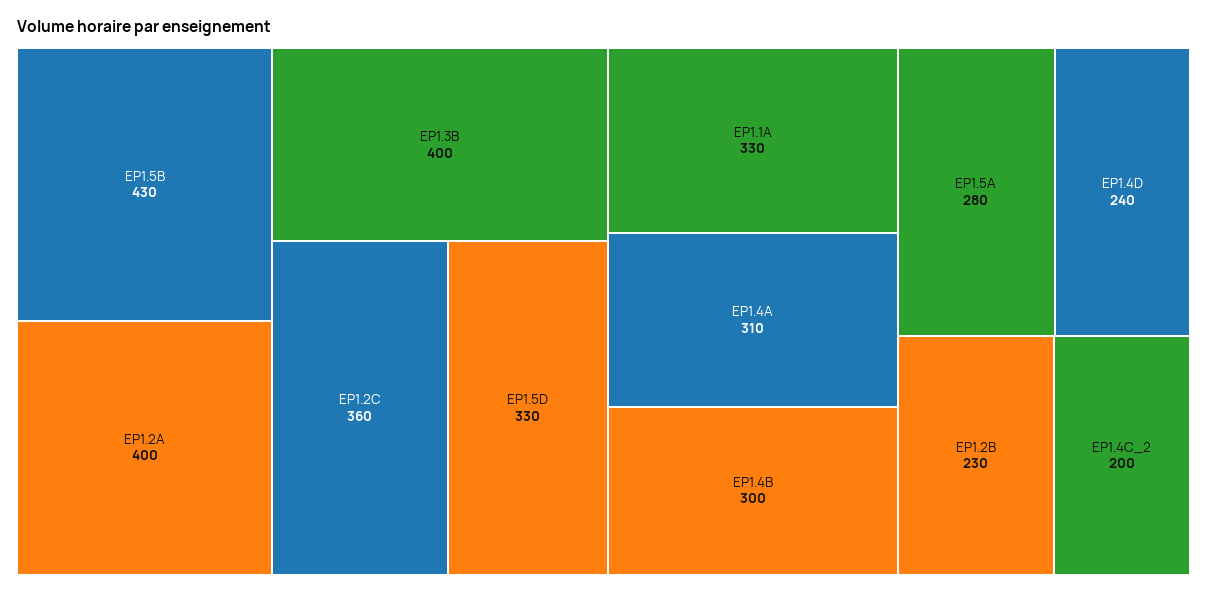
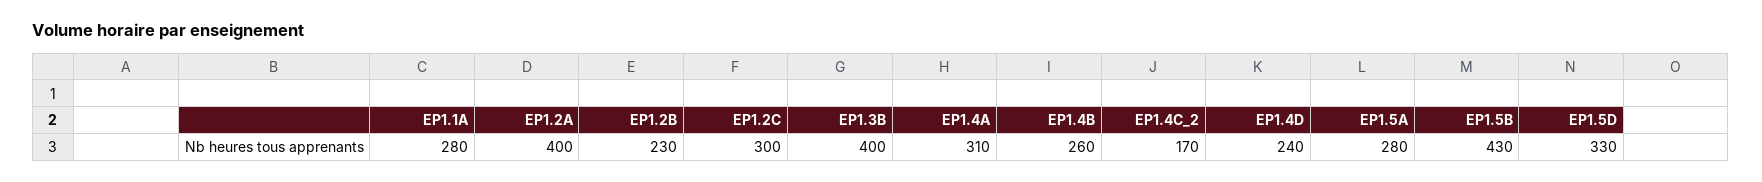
EP1.2C: 360 -> 300
EP1.1A: 330 -> 280
EP1.4B: 300 -> 260
EP1.4C_2: 200 -> 170

